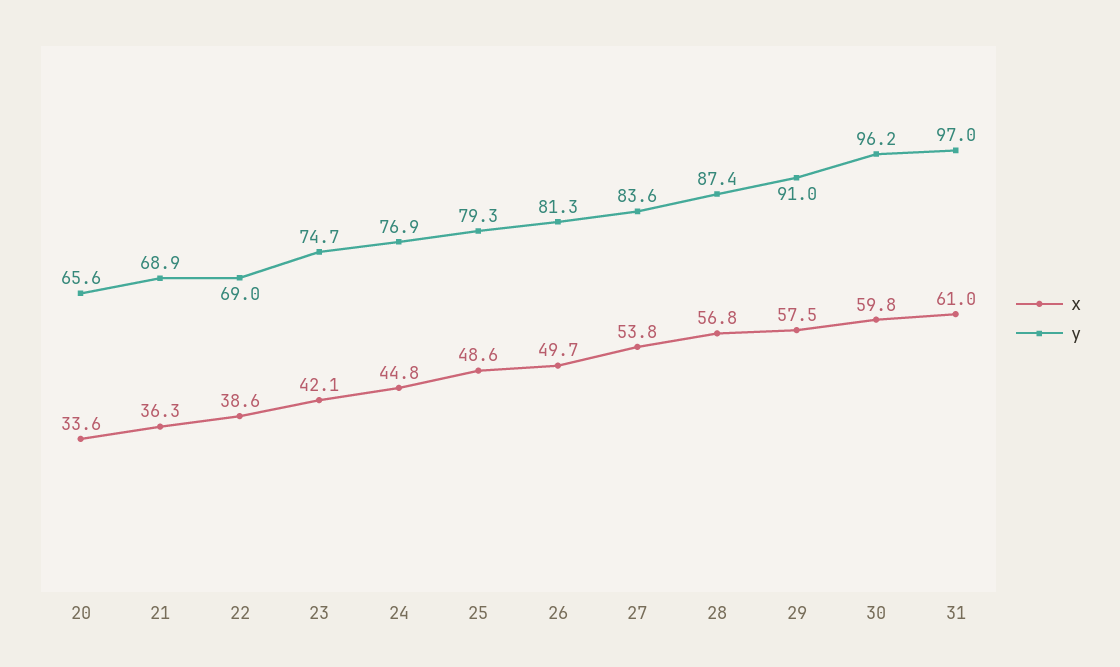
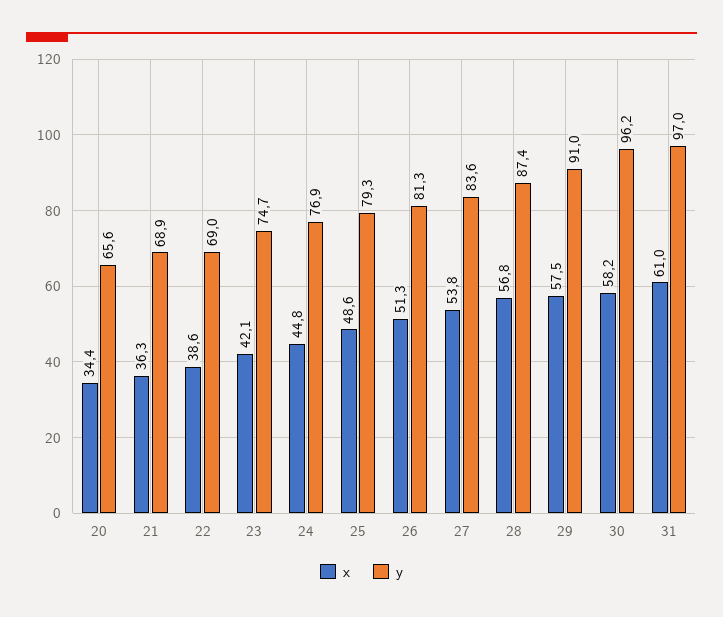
x, 20: 33.6 -> 34.4
x, 26: 49.7 -> 51.3
x, 30: 59.8 -> 58.2

